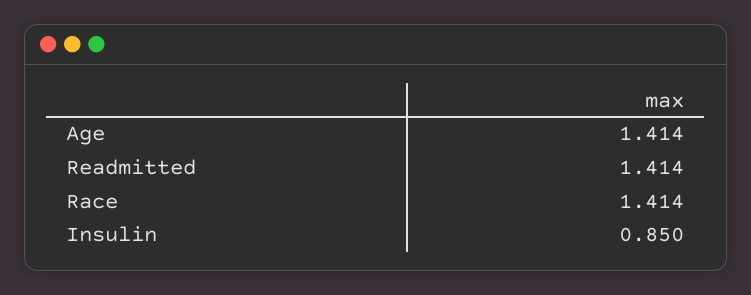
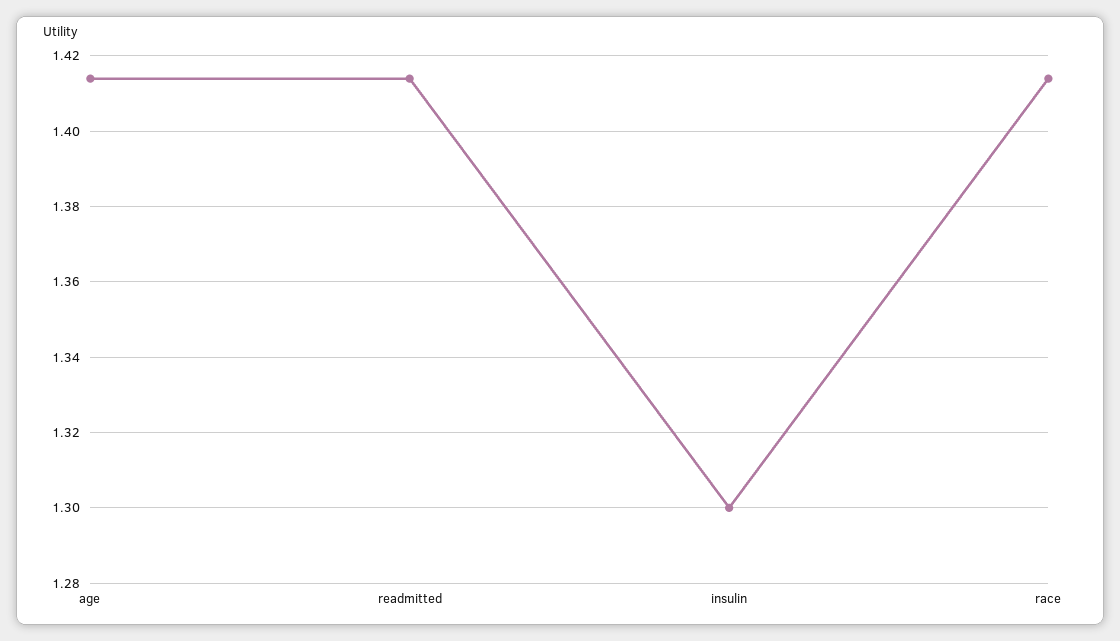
Insulin: 0.85 -> 1.3

